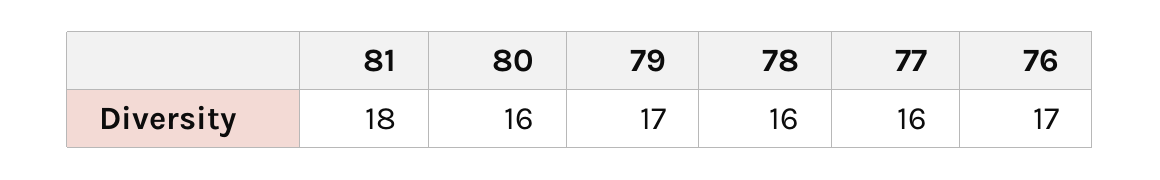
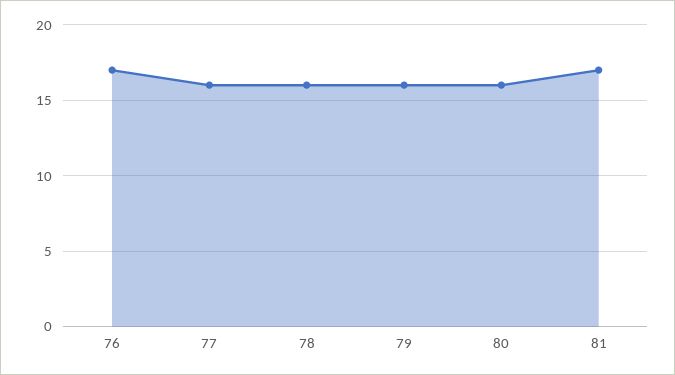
81: 18 -> 17
79: 17 -> 16

